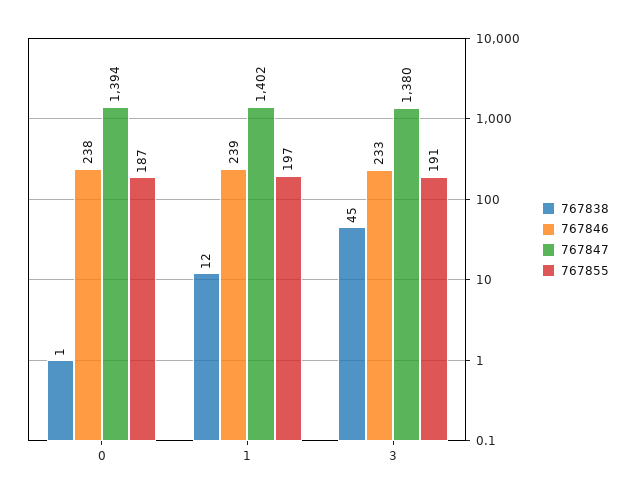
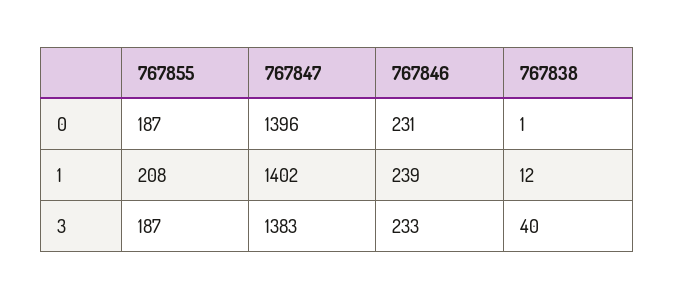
767846, 0: 238 -> 231
767847, 0: 1394 -> 1396
767855, 1: 197 -> 208
767838, 3: 45 -> 40
767847, 3: 1380 -> 1383
767855, 3: 191 -> 187

